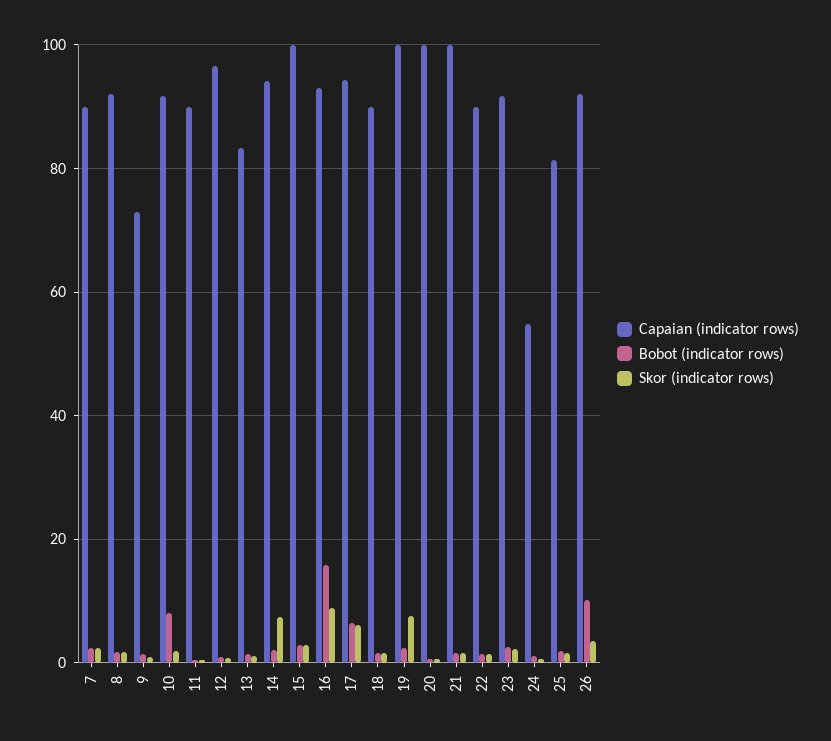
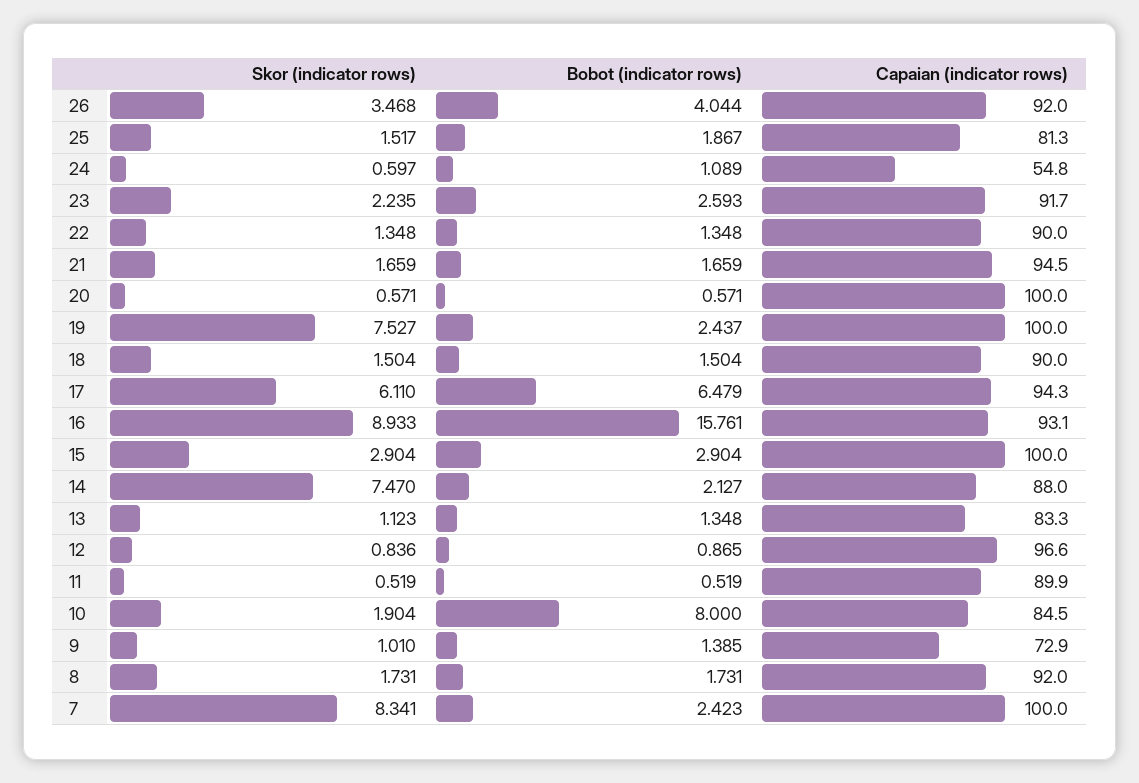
Capaian (indicator rows), 7: 90 -> 100
Skor (indicator rows), 7: 2 -> 8.341
Capaian (indicator rows), 10: 92 -> 84.5
Capaian (indicator rows), 14: 94 -> 88
Capaian (indicator rows), 21: 100 -> 94.5
Bobot (indicator rows), 26: 10 -> 4.044

